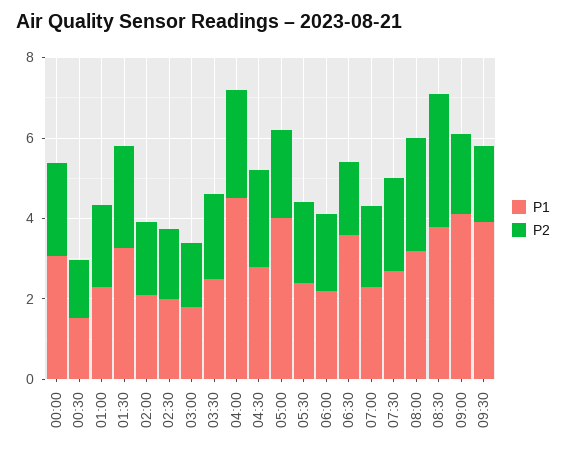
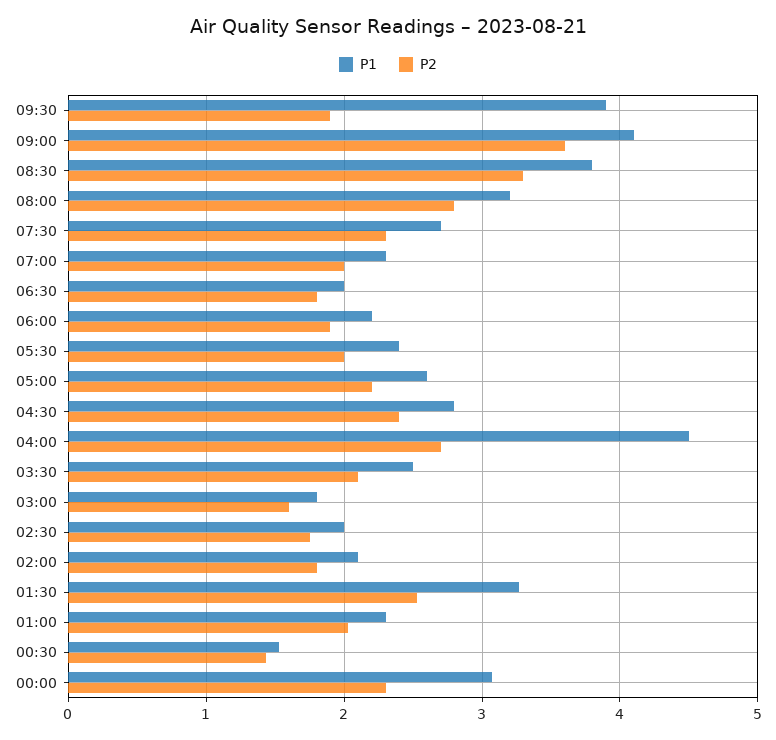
P1, 05:00: 4 -> 2.6
P1, 06:30: 3.5 -> 2
P2, 09:00: 2 -> 3.6

